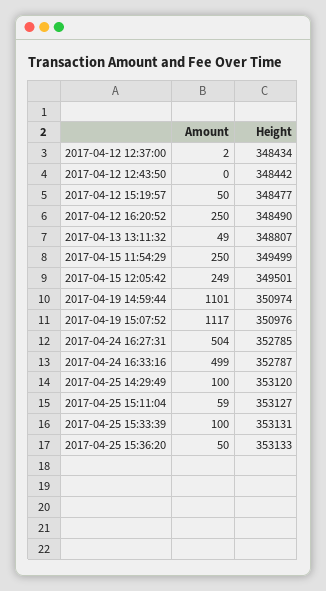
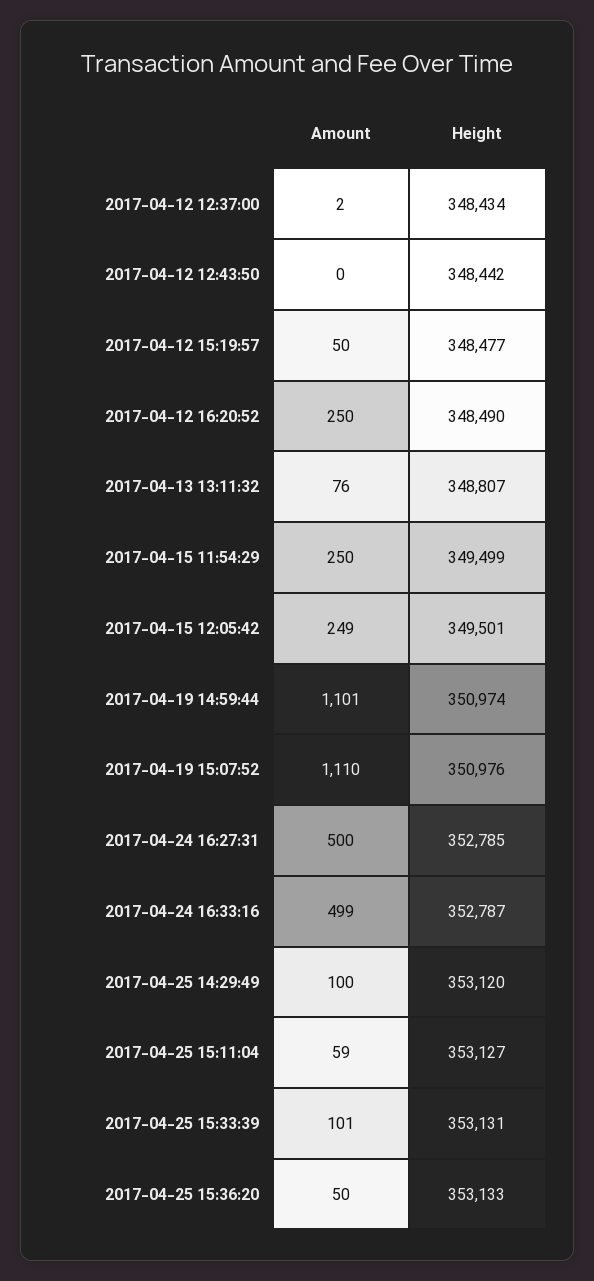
Amount, 2017-04-13 13:11:32: 49 -> 76
Amount, 2017-04-19 15:07:52: 1117 -> 1110
Amount, 2017-04-24 16:27:31: 504 -> 500
Amount, 2017-04-25 15:33:39: 100 -> 101

